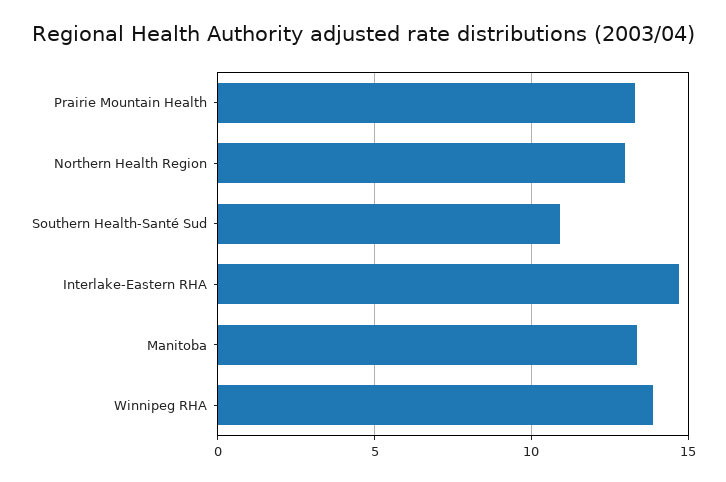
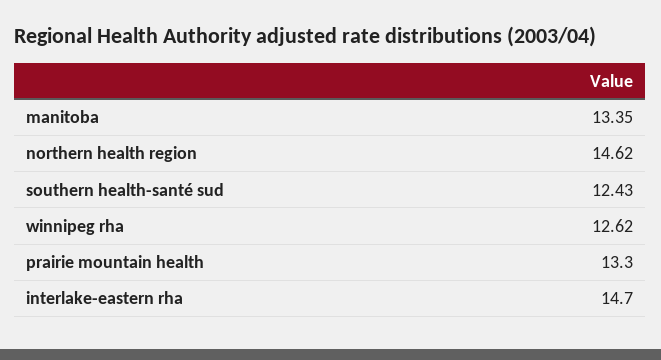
Northern Health Region: 13 -> 14.62
Southern Health-Santé Sud: 11 -> 12.43
Winnipeg RHA: 14 -> 12.62

